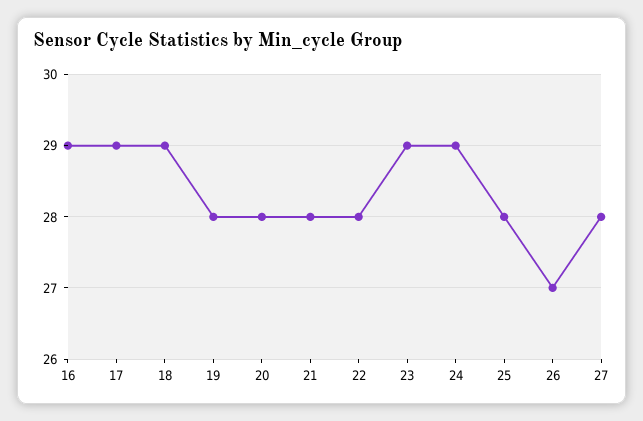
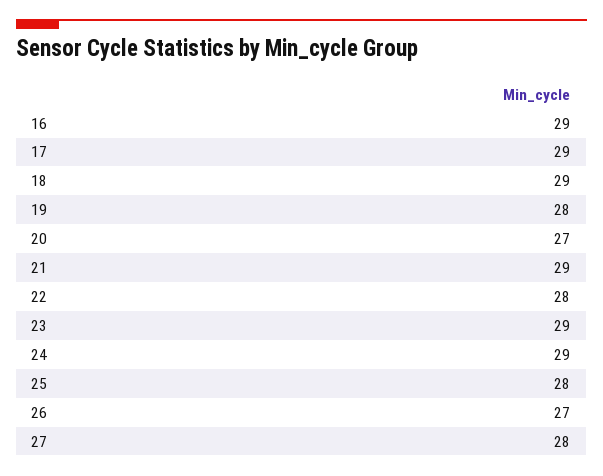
20: 28 -> 27
21: 28 -> 29

